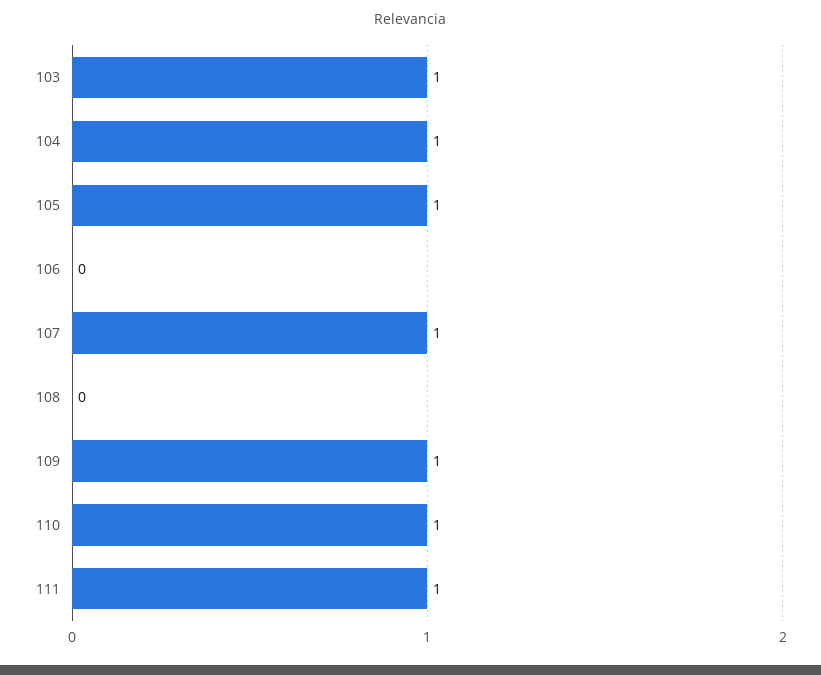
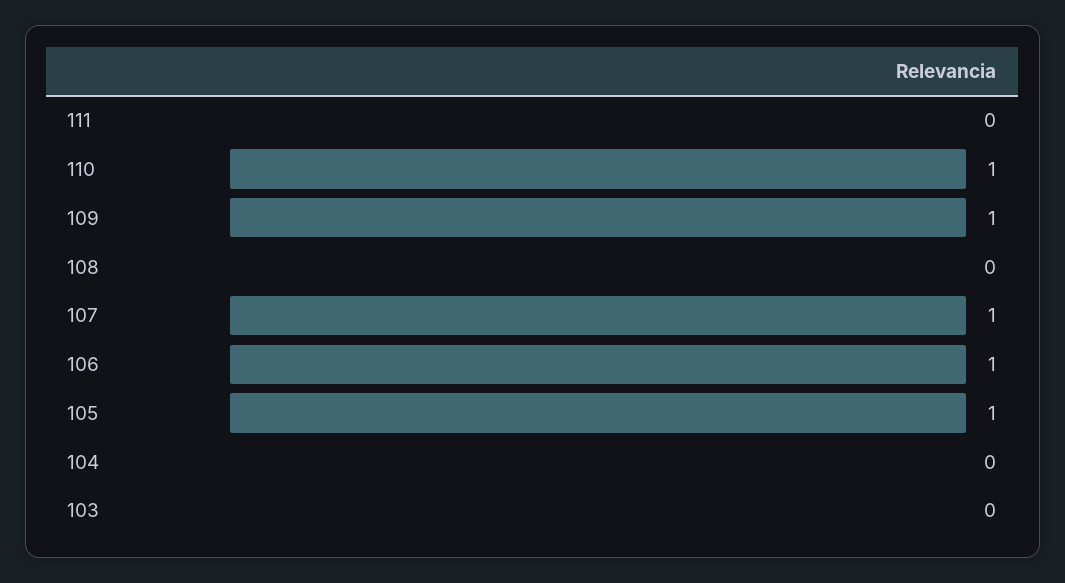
103: 1 -> 0
104: 1 -> 0
106: 0 -> 1
111: 1 -> 0

